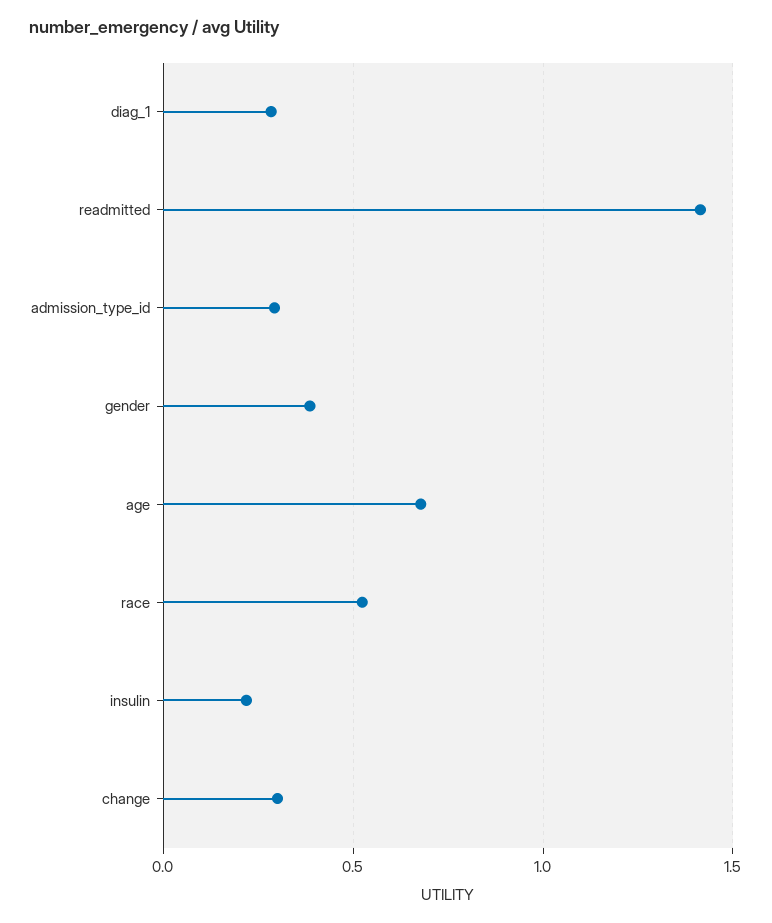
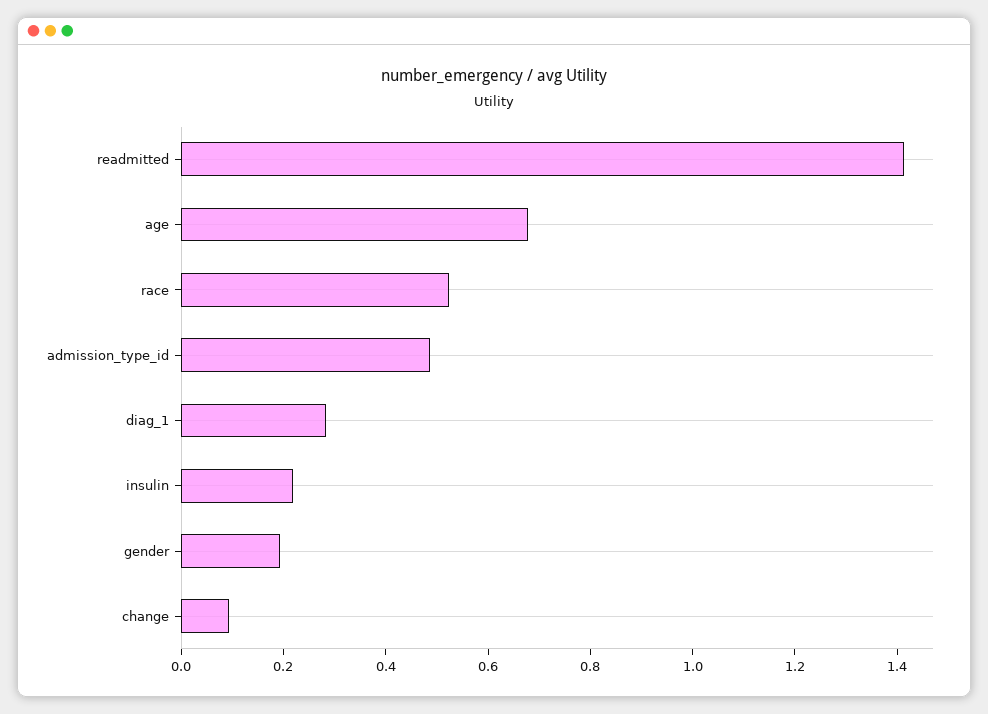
admission_type_id: 0.3 -> 0.5
gender: 0.4 -> 0.2
change: 0.3 -> 0.1

